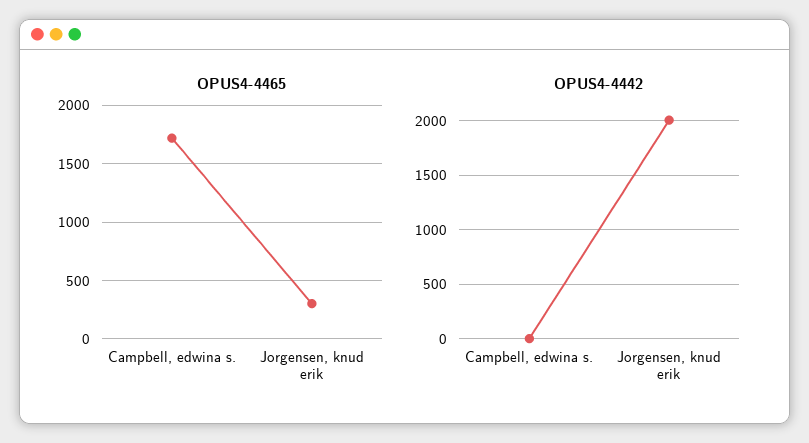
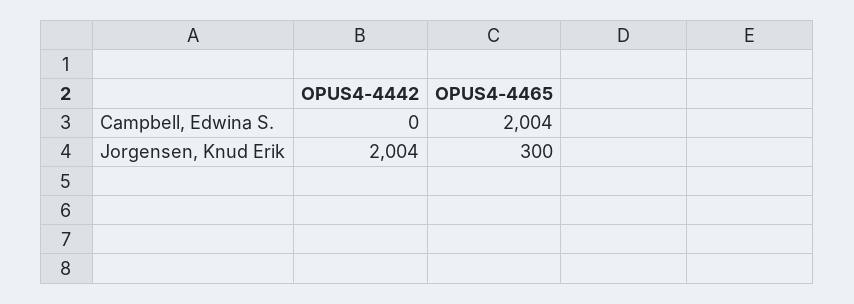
OPUS4-4465, Campbell, edwina s.: 1700 -> 2004

